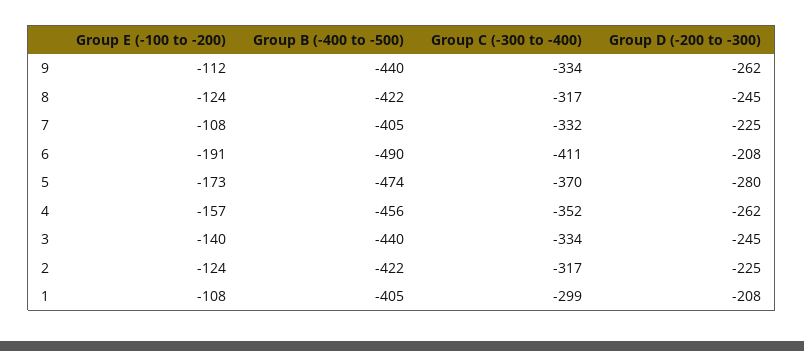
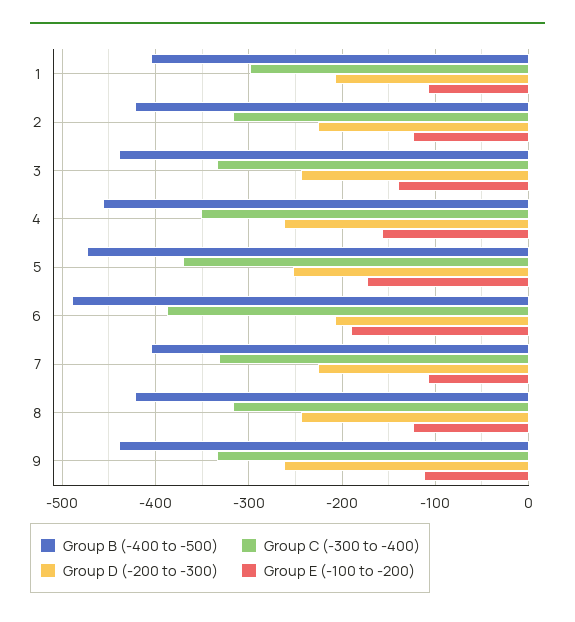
Group C (-300 to -400), 6: -411 -> -390
Group D (-200 to -300), 5: -280 -> -250

